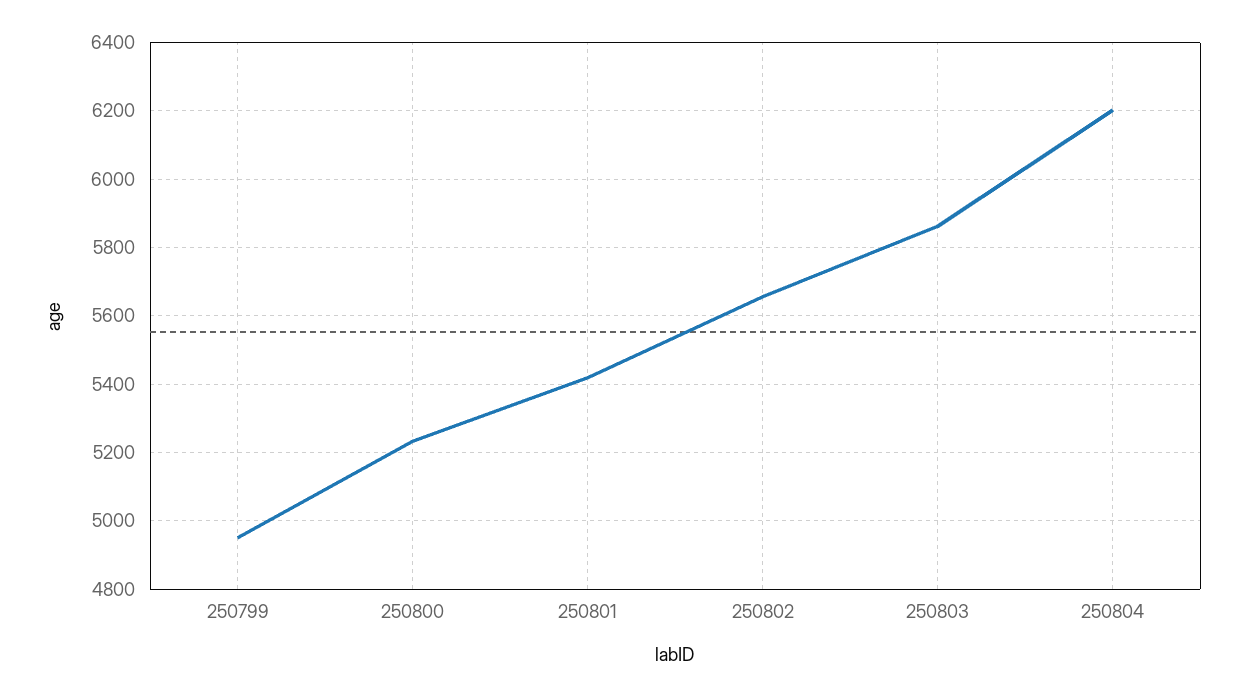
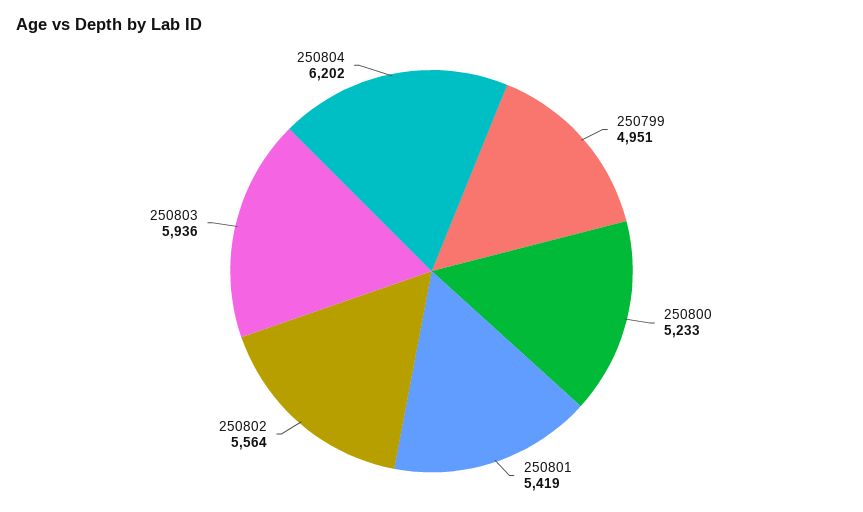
250802: 5660 -> 5564
250803: 5860 -> 5936

